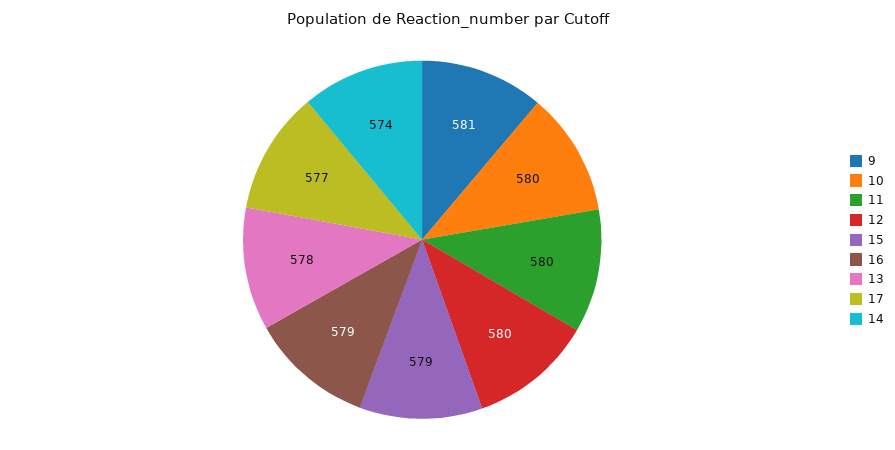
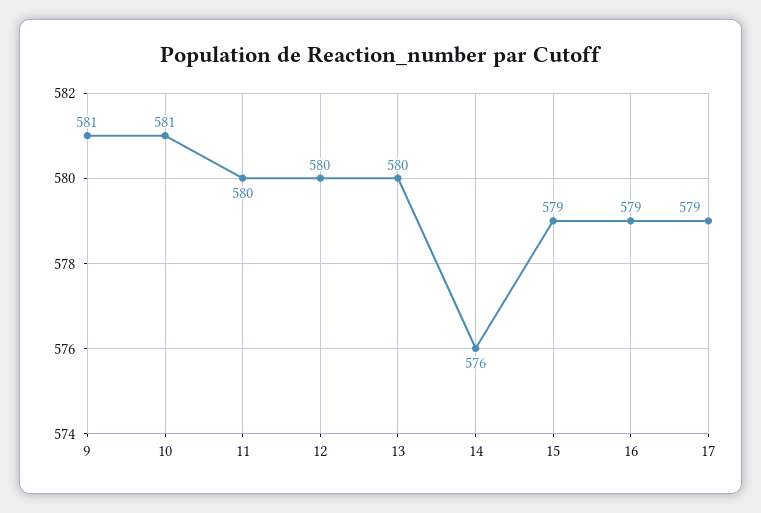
10: 580 -> 581
13: 578 -> 580
17: 577 -> 579
14: 574 -> 576

